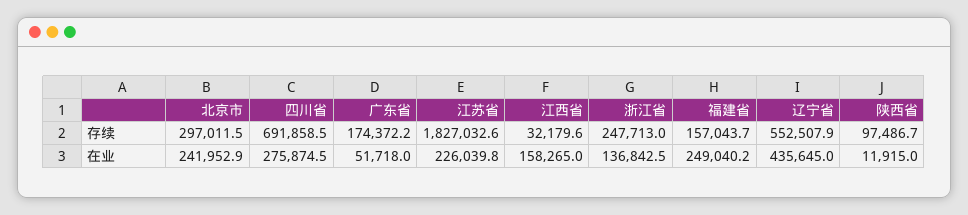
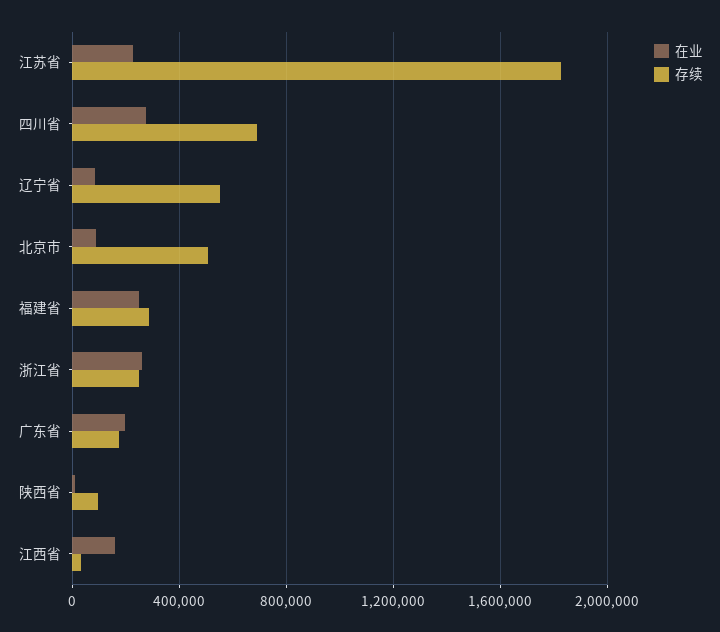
存续, 北京市: 297011.5 -> 500000
存续, 福建省: 157043.7 -> 300000
在业, 北京市: 241952.9 -> 100000
在业, 广东省: 51718 -> 200000
在业, 浙江省: 136842.5 -> 250000
在业, 辽宁省: 435645 -> 100000

